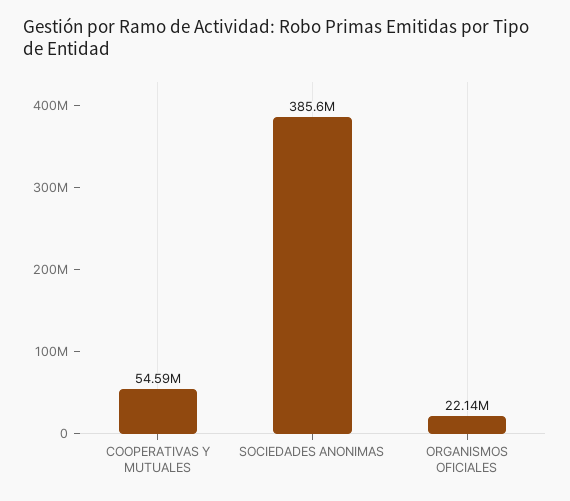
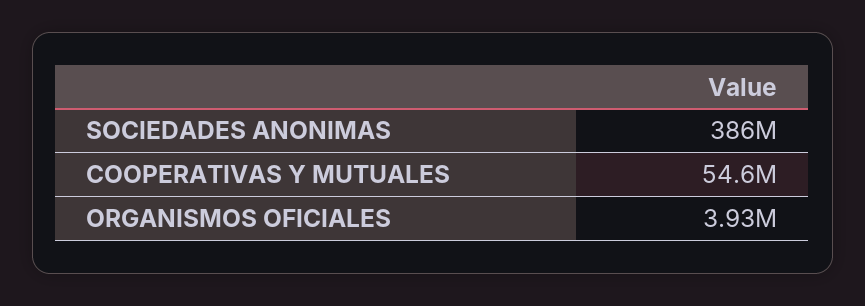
ORGANISMOS OFICIALES: 22140000 -> 3930000

